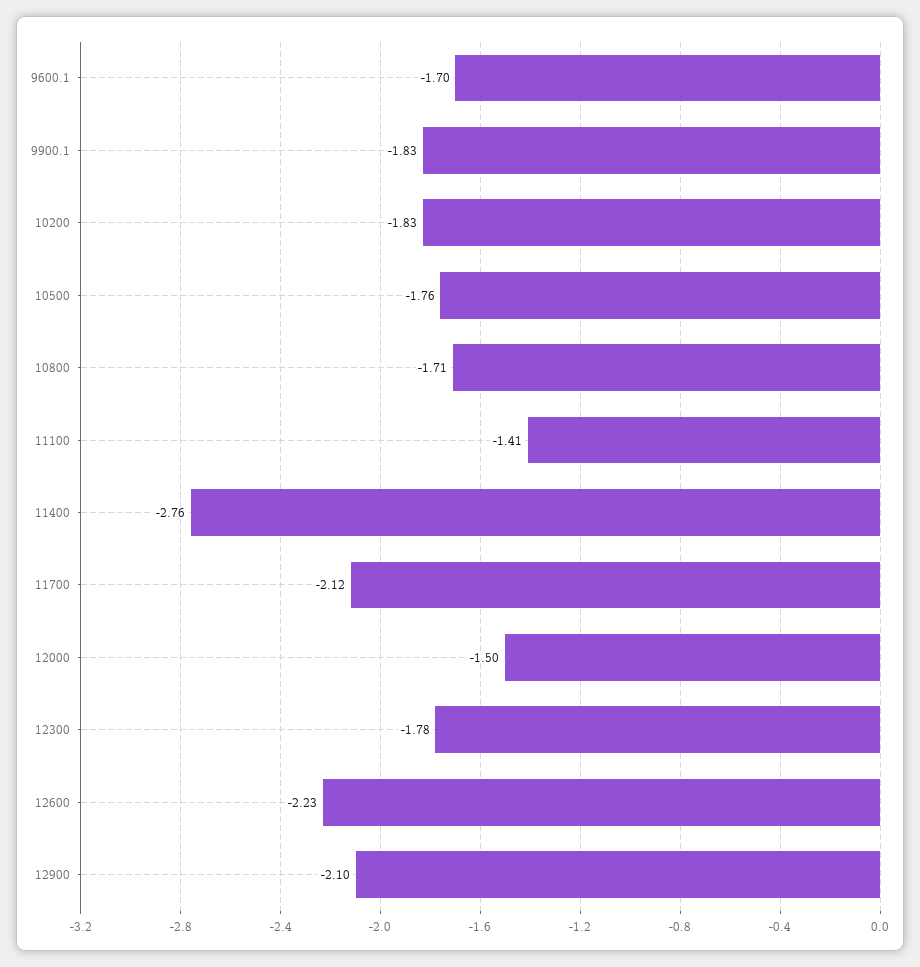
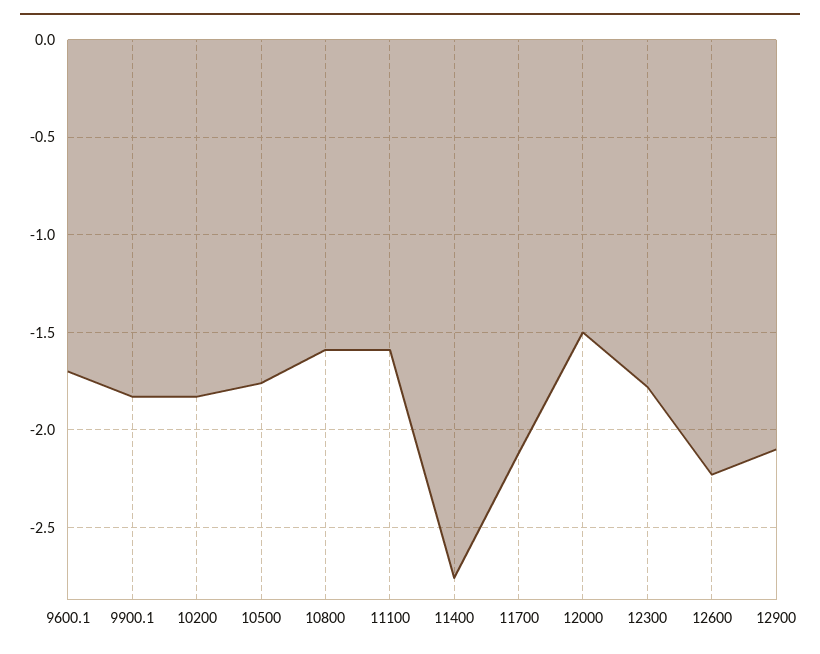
10800: -1.71 -> -1.6
11100: -1.41 -> -1.6

